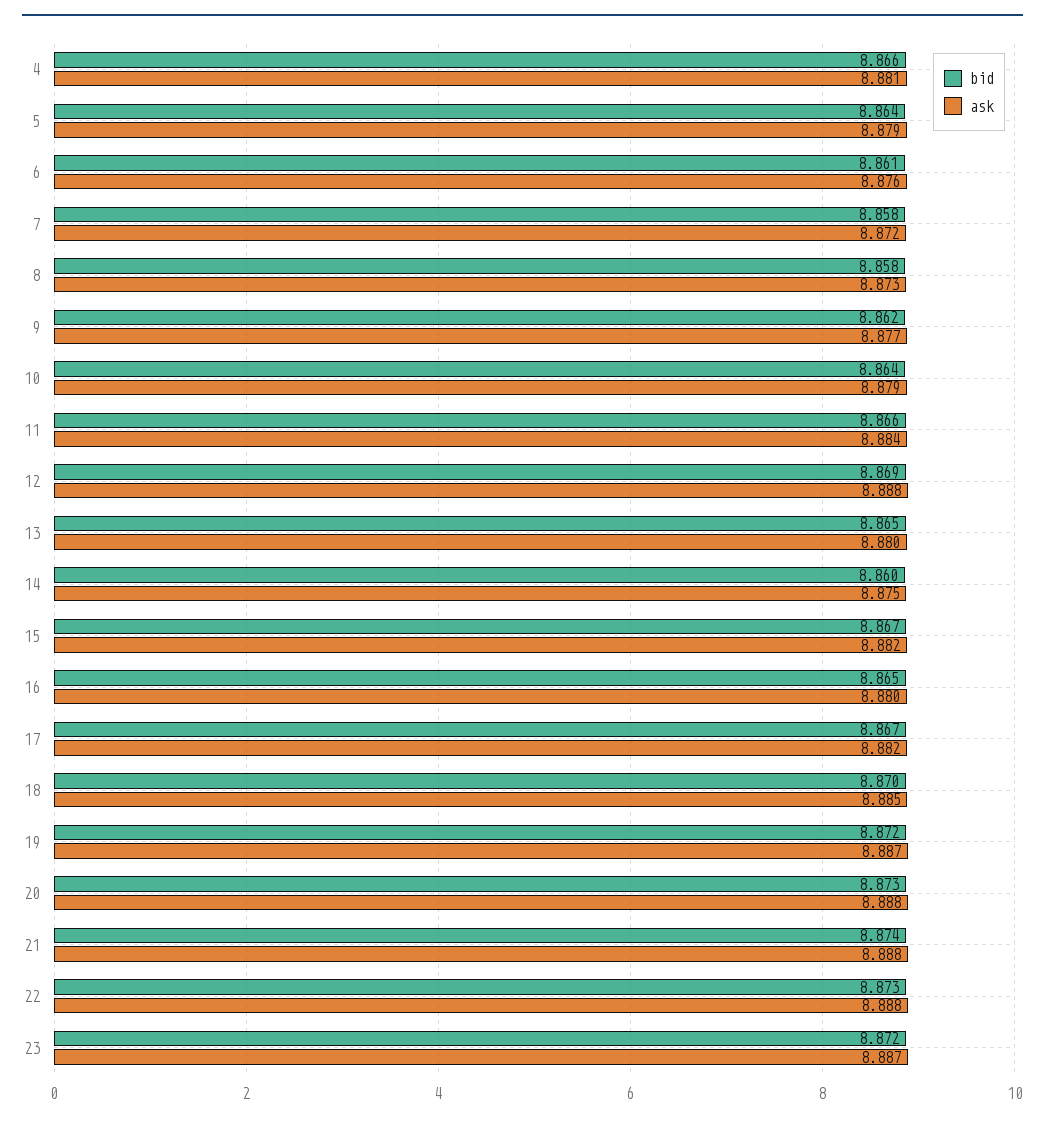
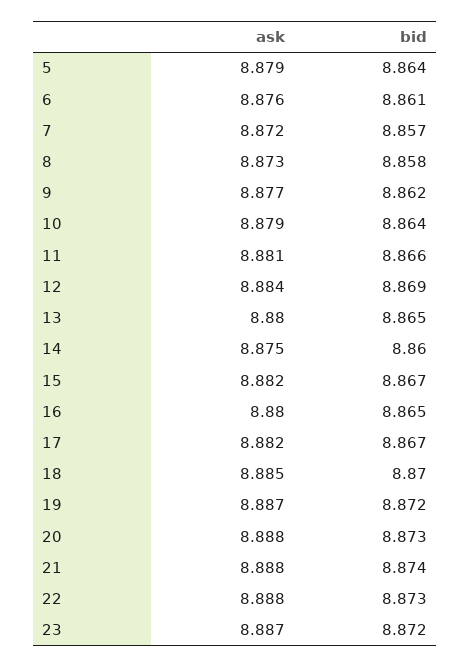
bid, 4: 8.866 -> none
ask, 4: 8.881 -> none
bid, 7: 8.858 -> 8.857
ask, 11: 8.884 -> 8.881
ask, 12: 8.888 -> 8.884

